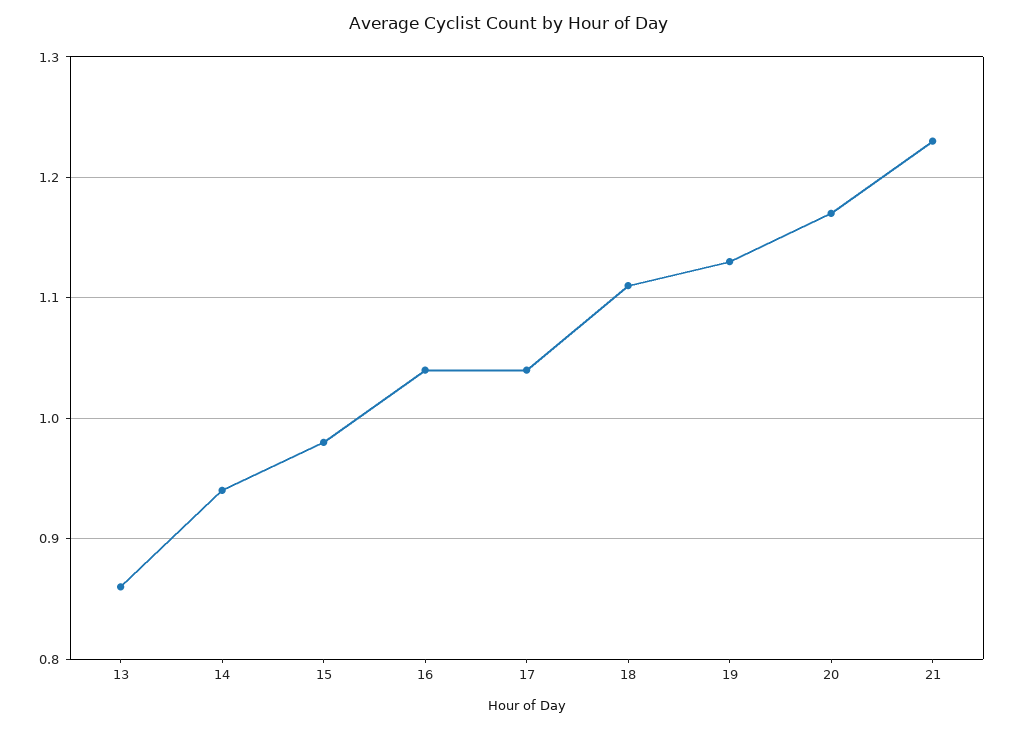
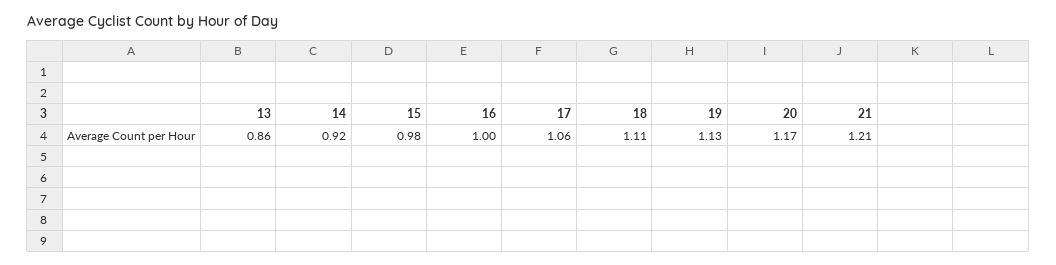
14: 0.94 -> 0.92
16: 1.04 -> 1
17: 1.04 -> 1.06
21: 1.23 -> 1.21

